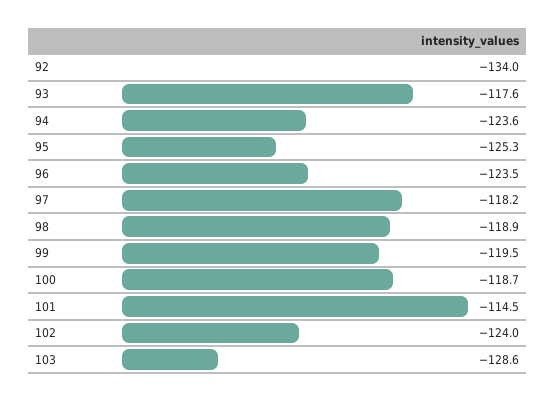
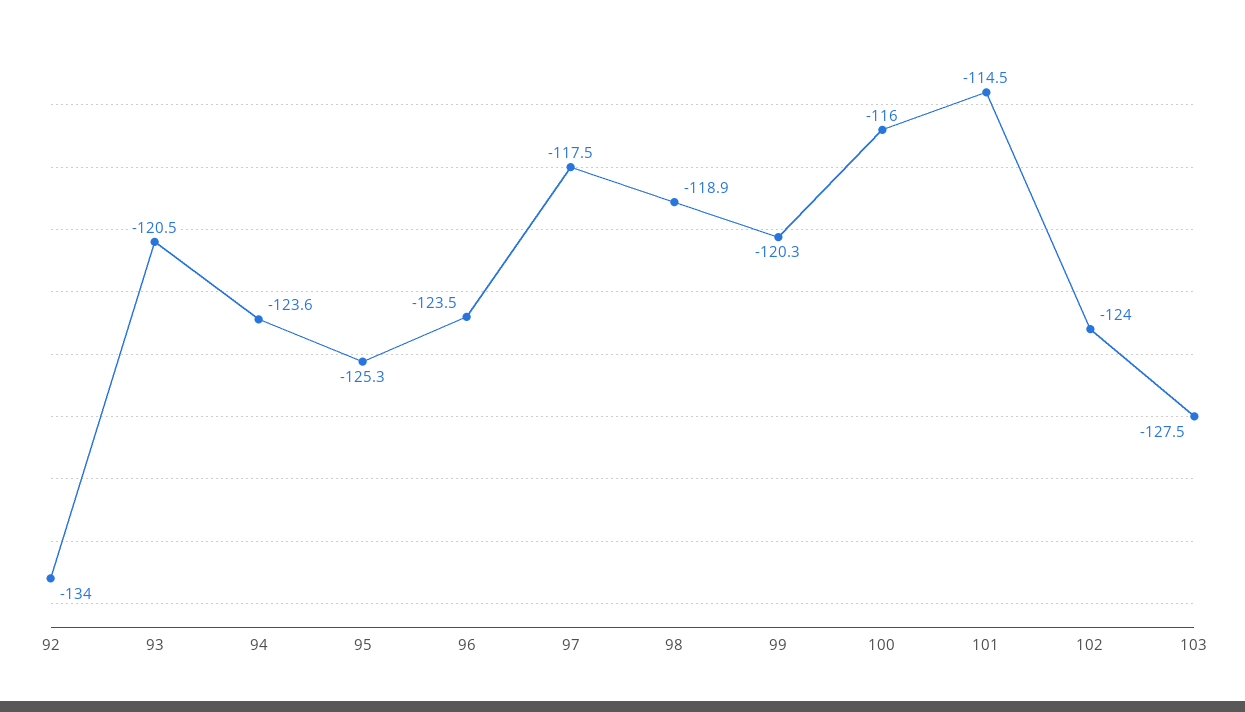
93: -117.6 -> -120.5
97: -118.2 -> -117.5
99: -119.5 -> -120.3
100: -118.7 -> -116
103: -128.6 -> -127.5

